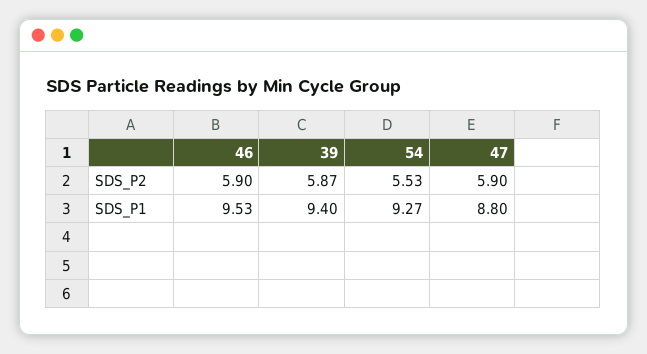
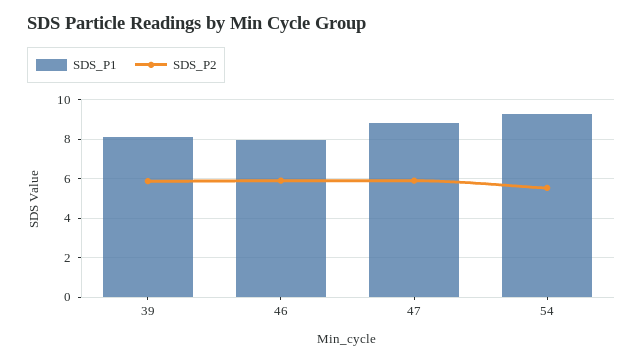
SDS_P1, 46: 9.53 -> 8
SDS_P1, 39: 9.4 -> 8

